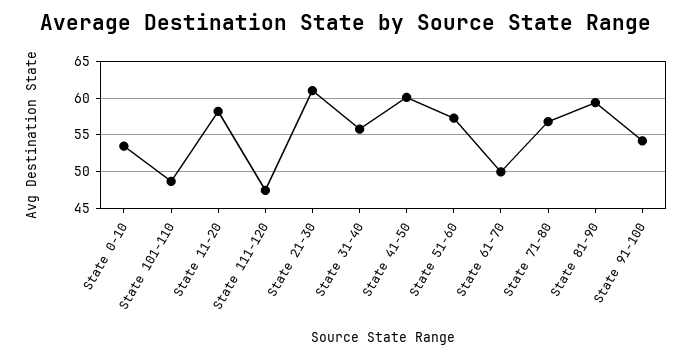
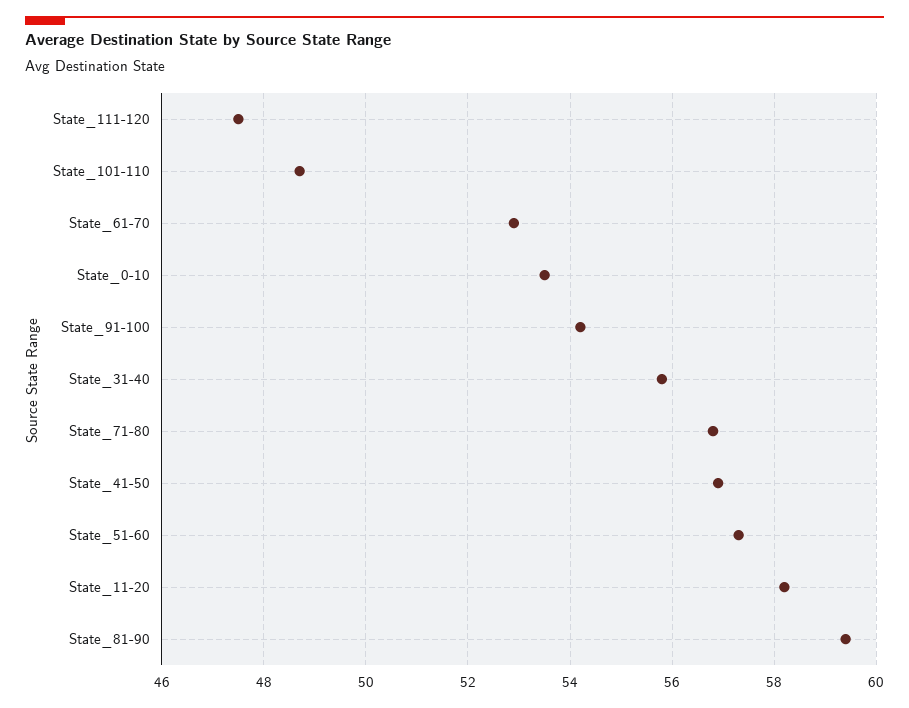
State 21-30: 61 -> none
State 41-50: 60 -> 57
State 61-70: 50 -> 53

